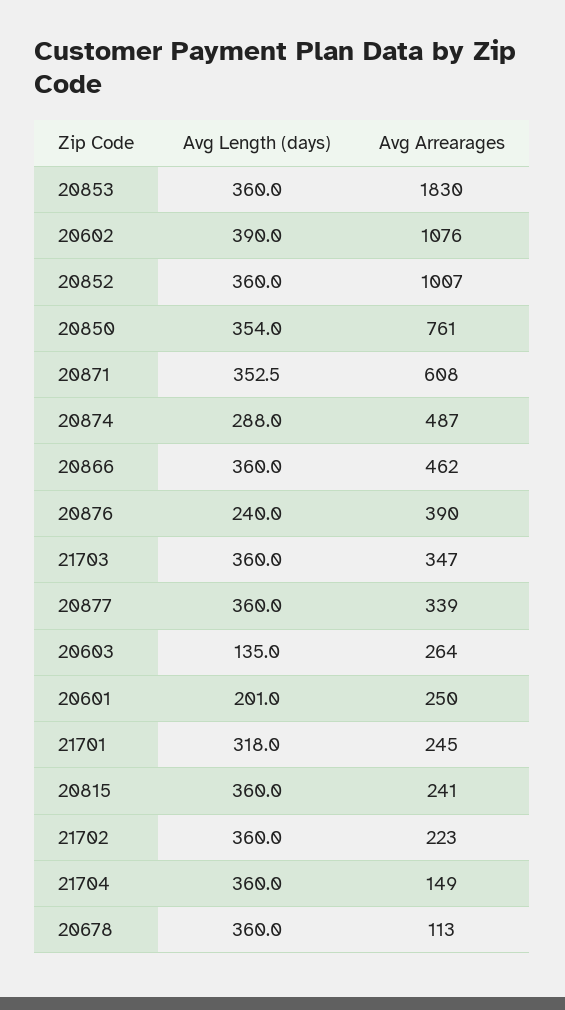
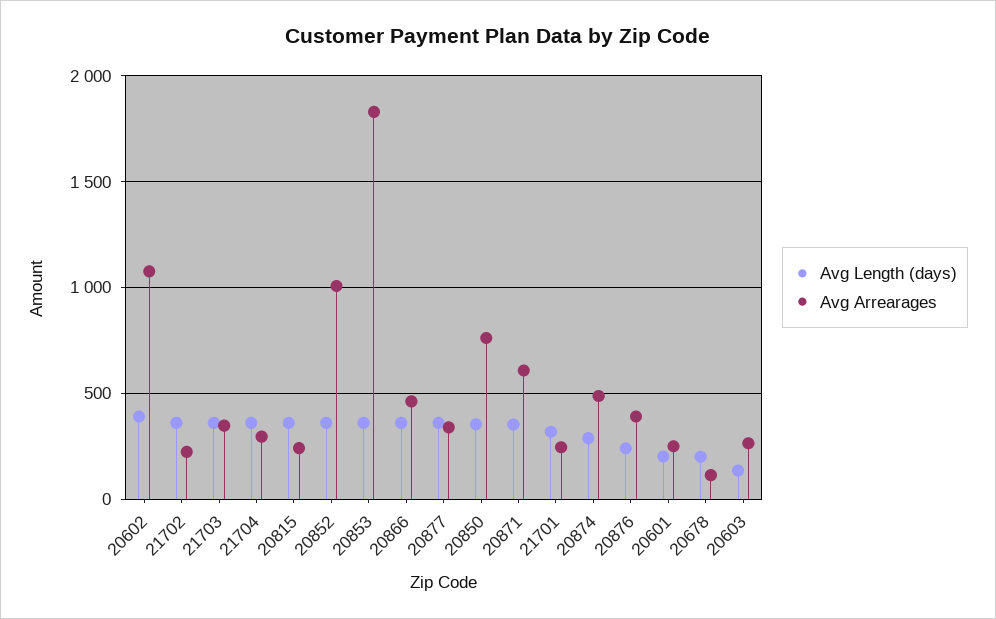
Avg Arrearages, 21704: 149 -> 300
Avg Length (days), 20678: 360 -> 200

